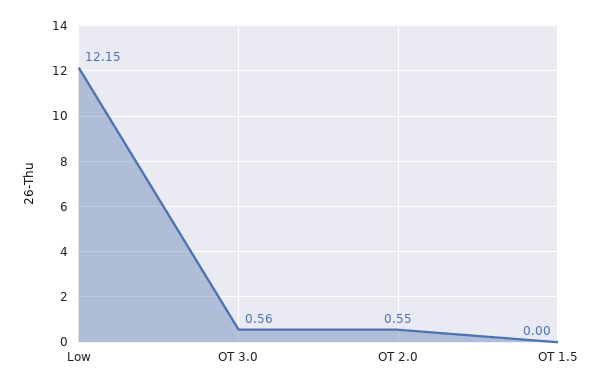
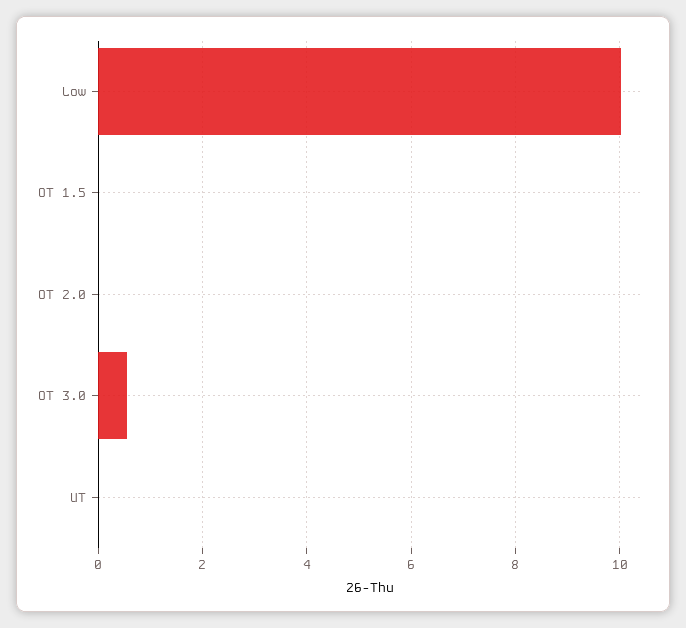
Low: 12.15 -> 10
OT 2.0: 0.55 -> 0
UT: none -> 0

